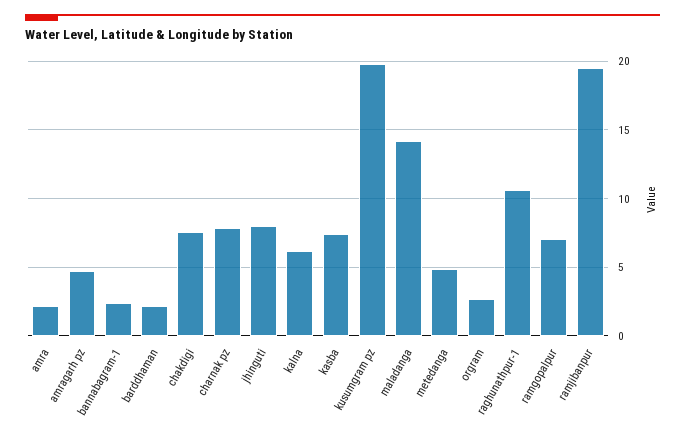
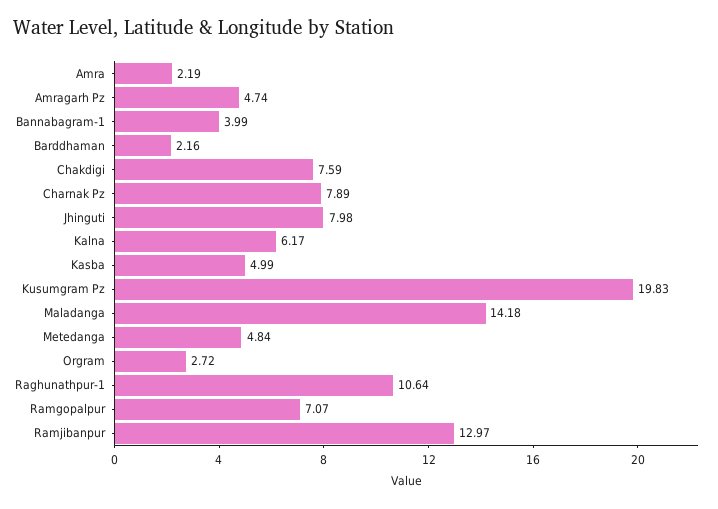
bannabagram-1: 2.5 -> 3.99
kasba: 7.5 -> 4.99
ramjibanpur: 19.5 -> 12.97

